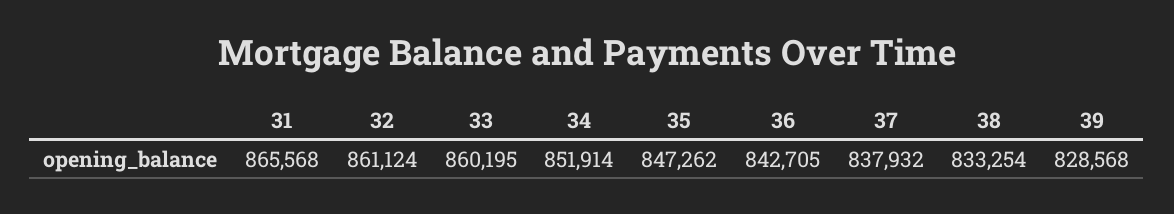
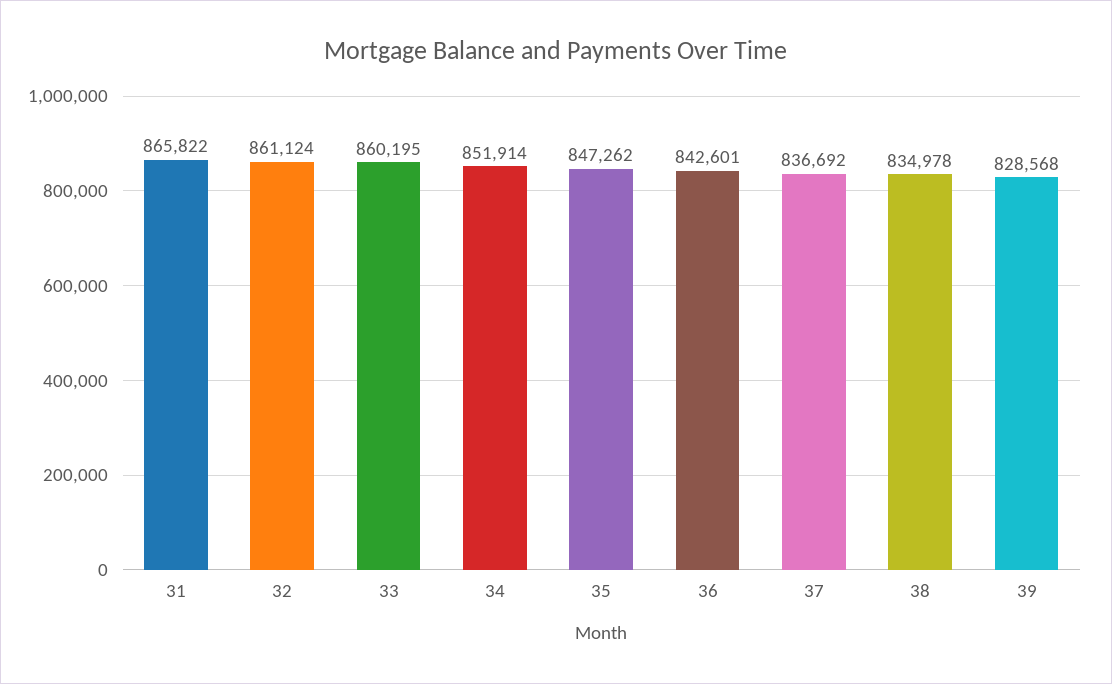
31: 865568 -> 865822
36: 842705 -> 842601
37: 837932 -> 836692
38: 833254 -> 834978

